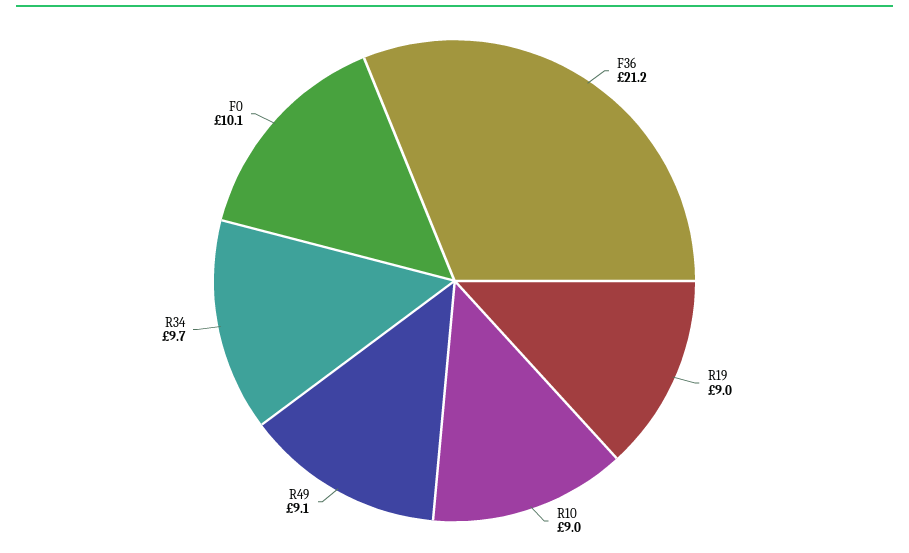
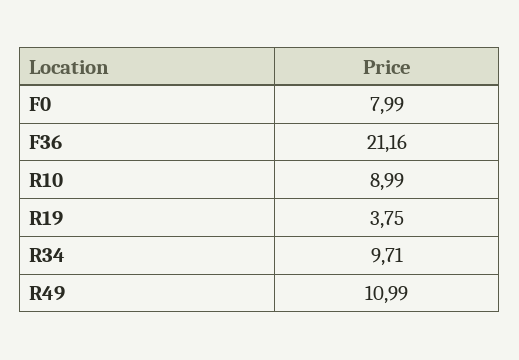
R19: 9 -> 3.75
R49: 9.1 -> 10.99
F0: 10.1 -> 7.99

